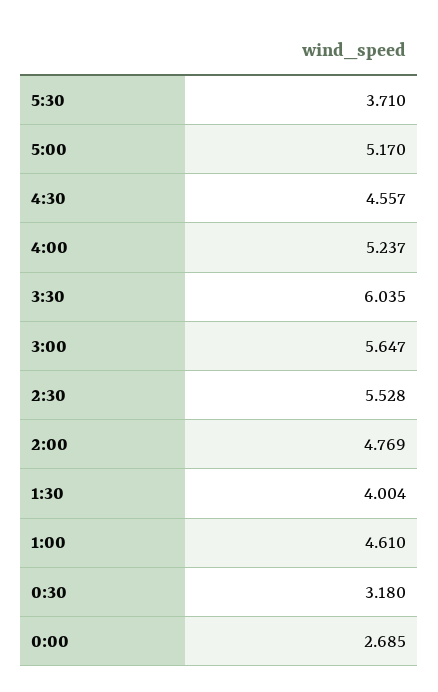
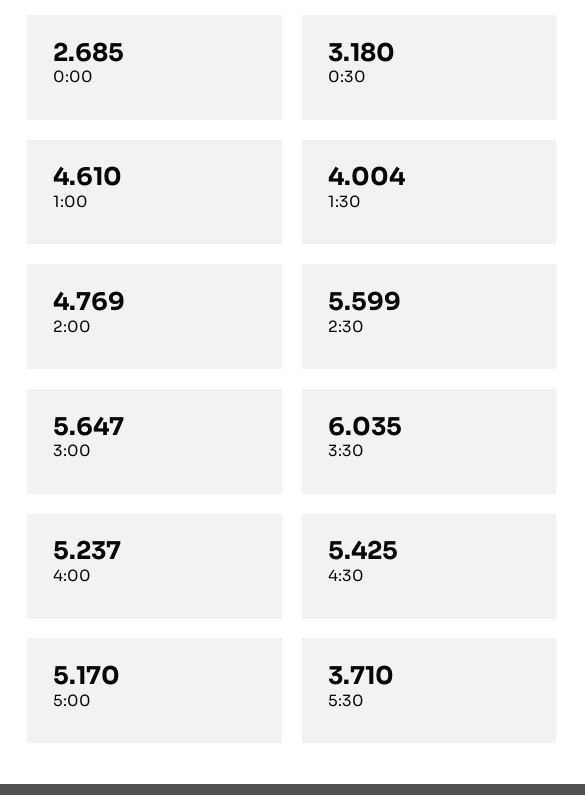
4:30: 4.557 -> 5.425
2:30: 5.528 -> 5.599

